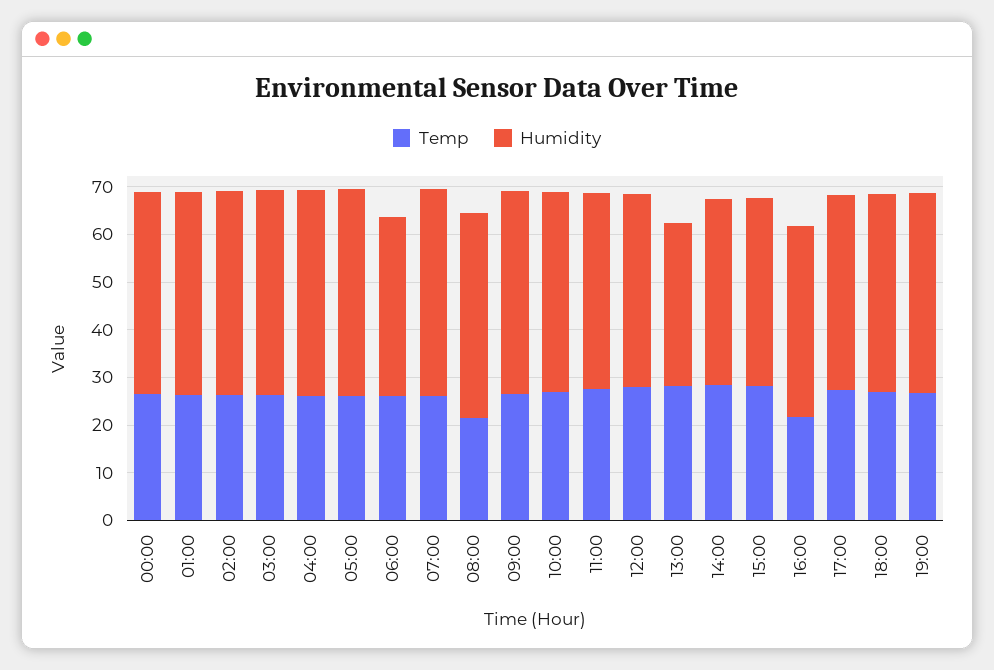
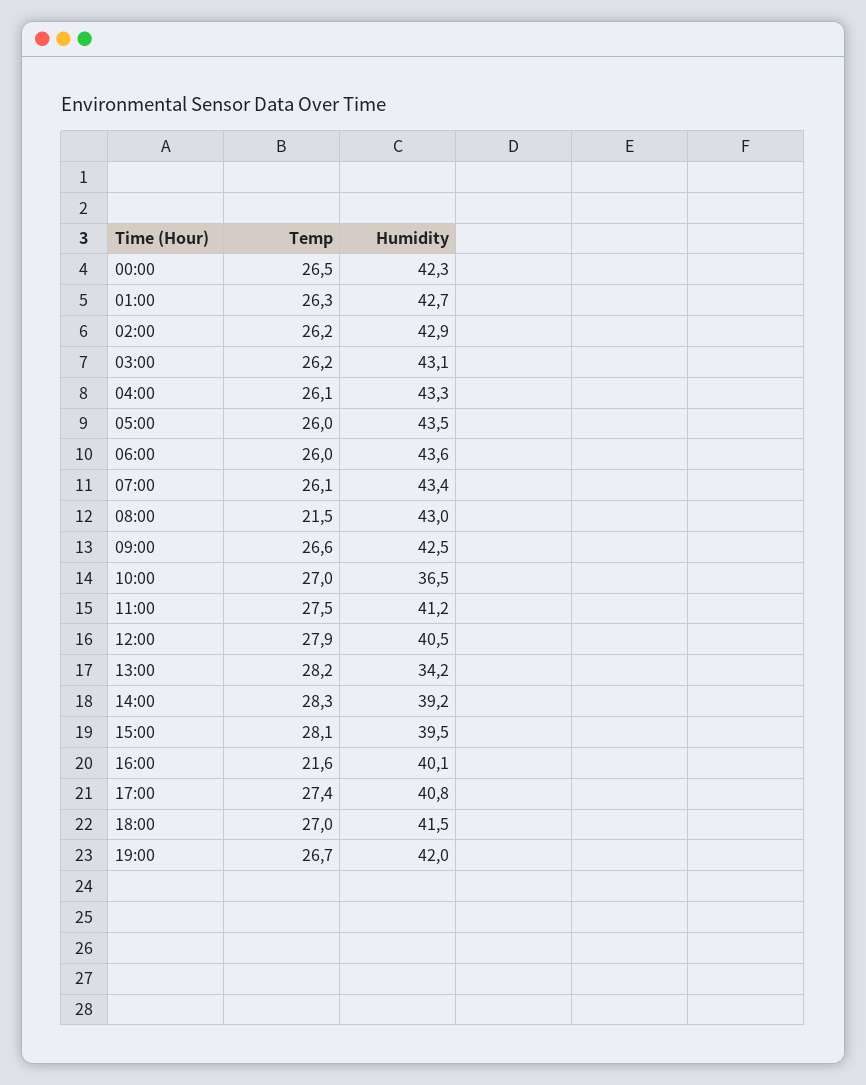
Humidity, 06:00: 38 -> 43.6
Humidity, 10:00: 42 -> 36.5

